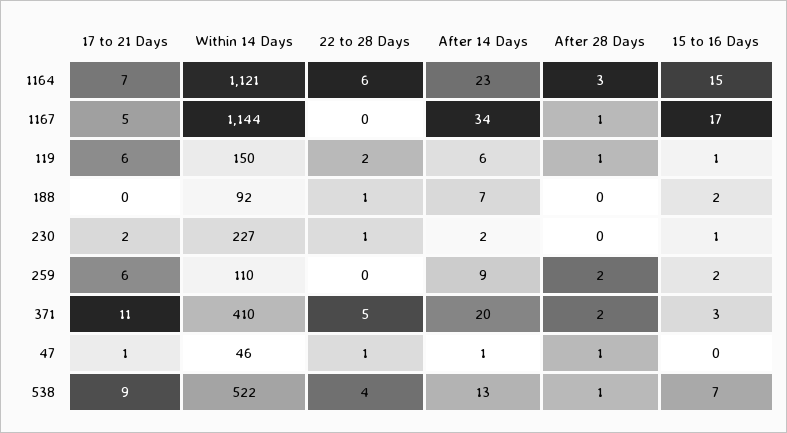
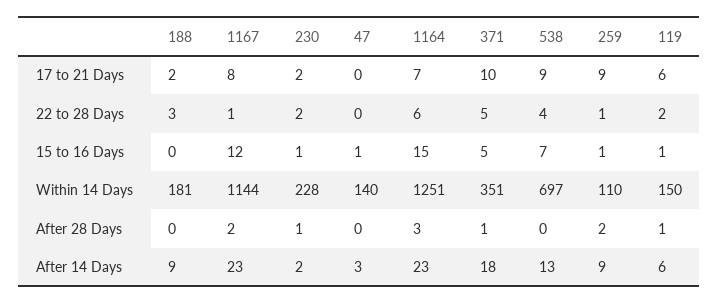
Within 14 Days, 1164: 1121 -> 1251
17 to 21 Days, 1167: 5 -> 8
22 to 28 Days, 1167: 0 -> 1
After 14 Days, 1167: 34 -> 23
After 28 Days, 1167: 1 -> 2
15 to 16 Days, 1167: 17 -> 12
17 to 21 Days, 188: 0 -> 2
Within 14 Days, 188: 92 -> 181
22 to 28 Days, 188: 1 -> 3
After 14 Days, 188: 7 -> 9
15 to 16 Days, 188: 2 -> 0
Within 14 Days, 230: 227 -> 228
22 to 28 Days, 230: 1 -> 2
After 28 Days, 230: 0 -> 1
17 to 21 Days, 259: 6 -> 9
22 to 28 Days, 259: 0 -> 1
15 to 16 Days, 259: 2 -> 1
17 to 21 Days, 371: 11 -> 10
Within 14 Days, 371: 410 -> 351
After 14 Days, 371: 20 -> 18
After 28 Days, 371: 2 -> 1
15 to 16 Days, 371: 3 -> 5
17 to 21 Days, 47: 1 -> 0
Within 14 Days, 47: 46 -> 140
22 to 28 Days, 47: 1 -> 0
After 14 Days, 47: 1 -> 3
After 28 Days, 47: 1 -> 0
15 to 16 Days, 47: 0 -> 1
Within 14 Days, 538: 522 -> 697
After 28 Days, 538: 1 -> 0

